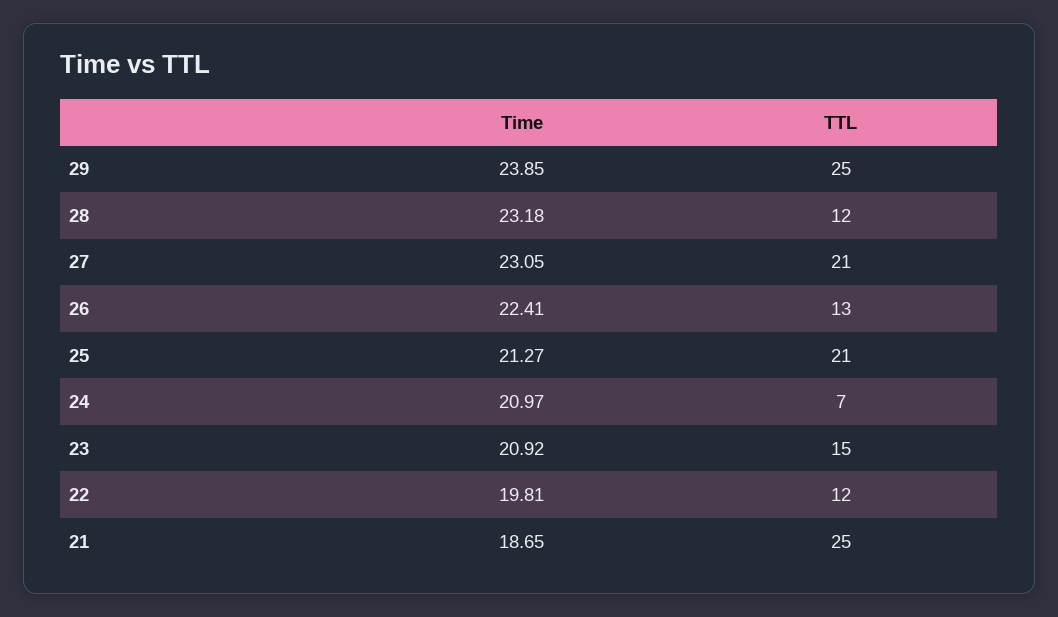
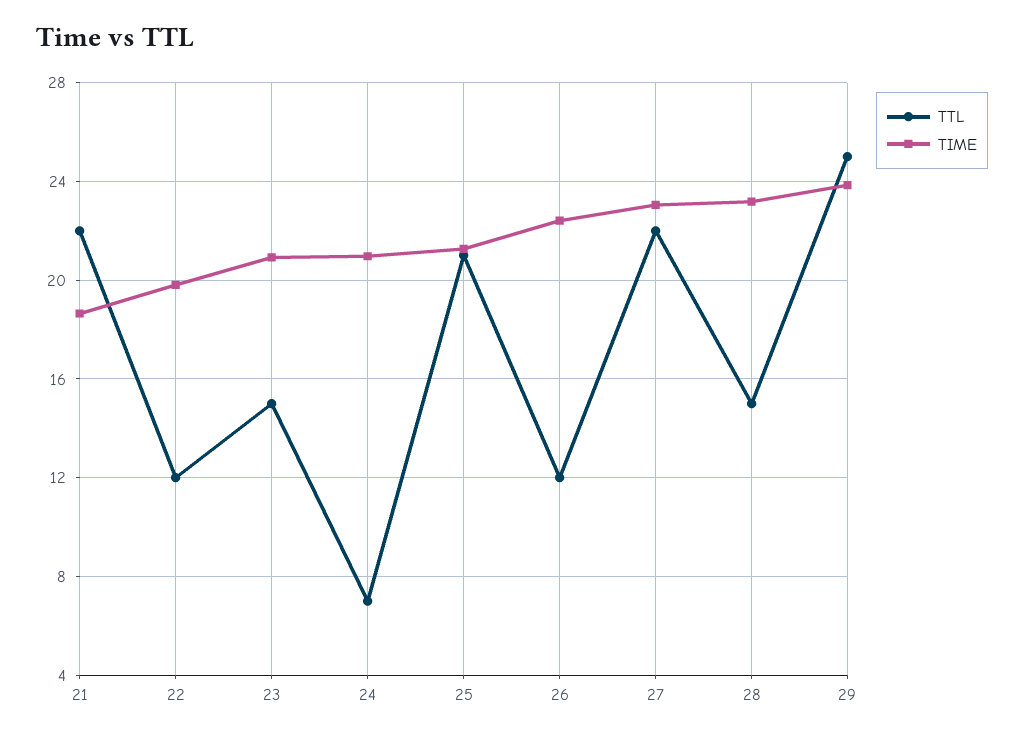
TTL, 28: 12 -> 15
TTL, 27: 21 -> 22
TTL, 26: 13 -> 12
TTL, 21: 25 -> 22

